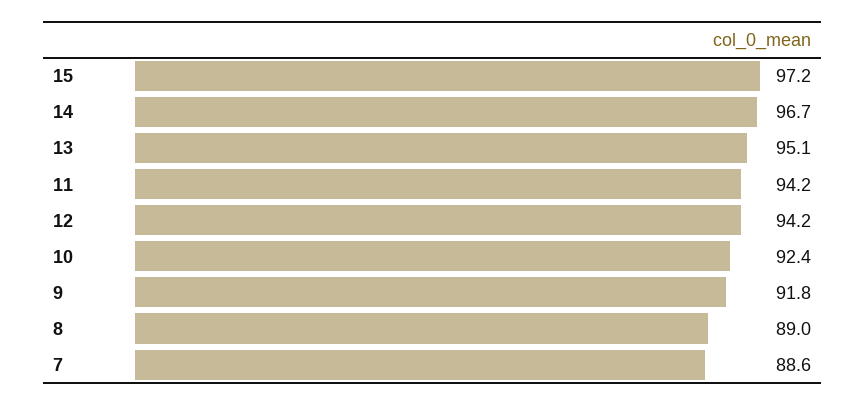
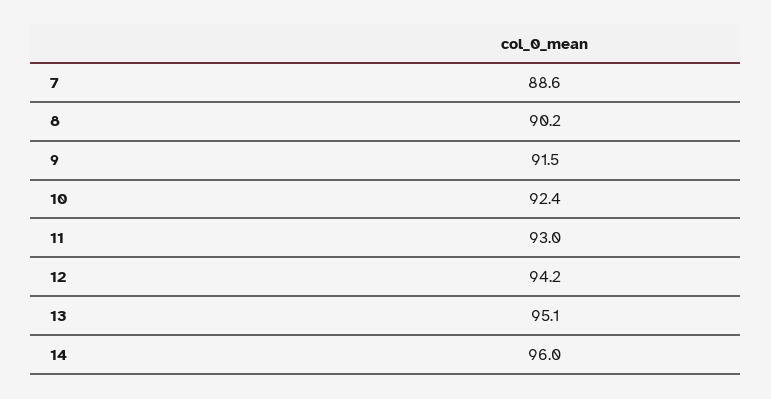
15: 97.2 -> none
14: 96.7 -> 96
11: 94.2 -> 93
9: 91.8 -> 91.5
8: 89 -> 90.2

